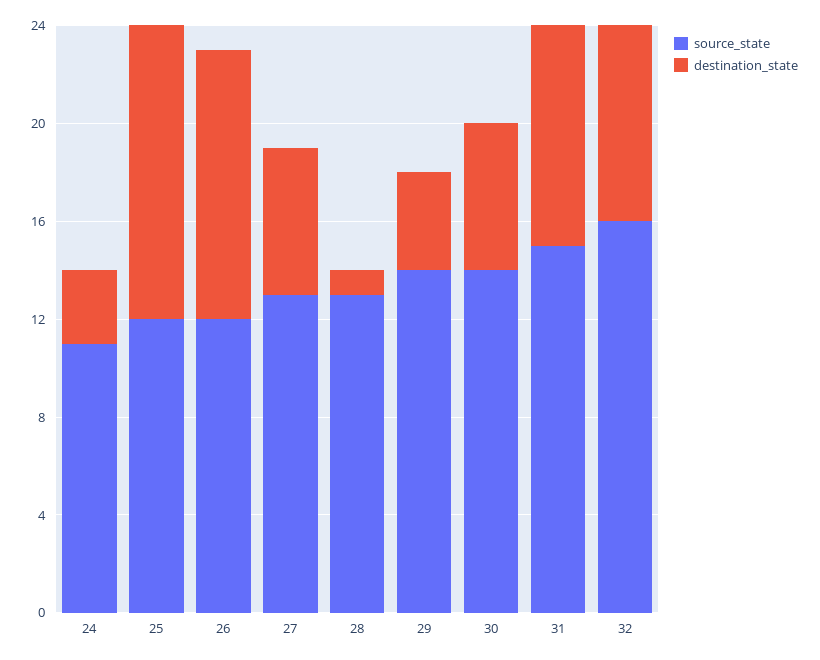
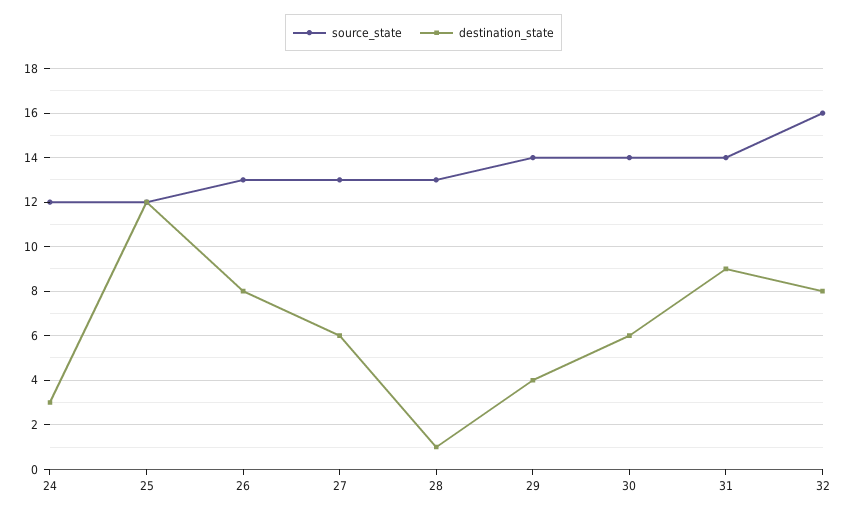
source_state, 24: 11 -> 12
source_state, 26: 12 -> 13
destination_state, 26: 11 -> 8
source_state, 31: 15 -> 14

